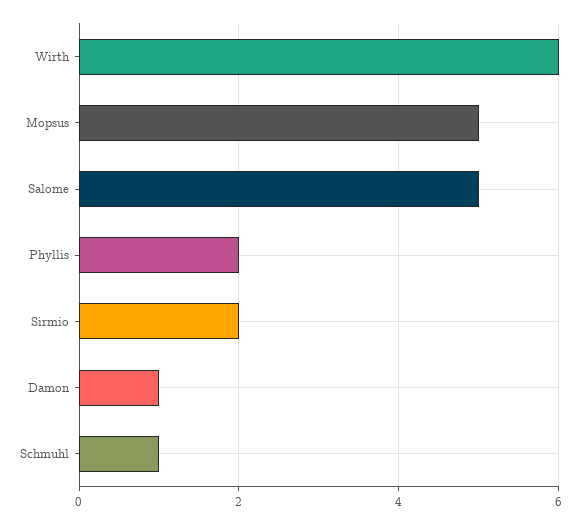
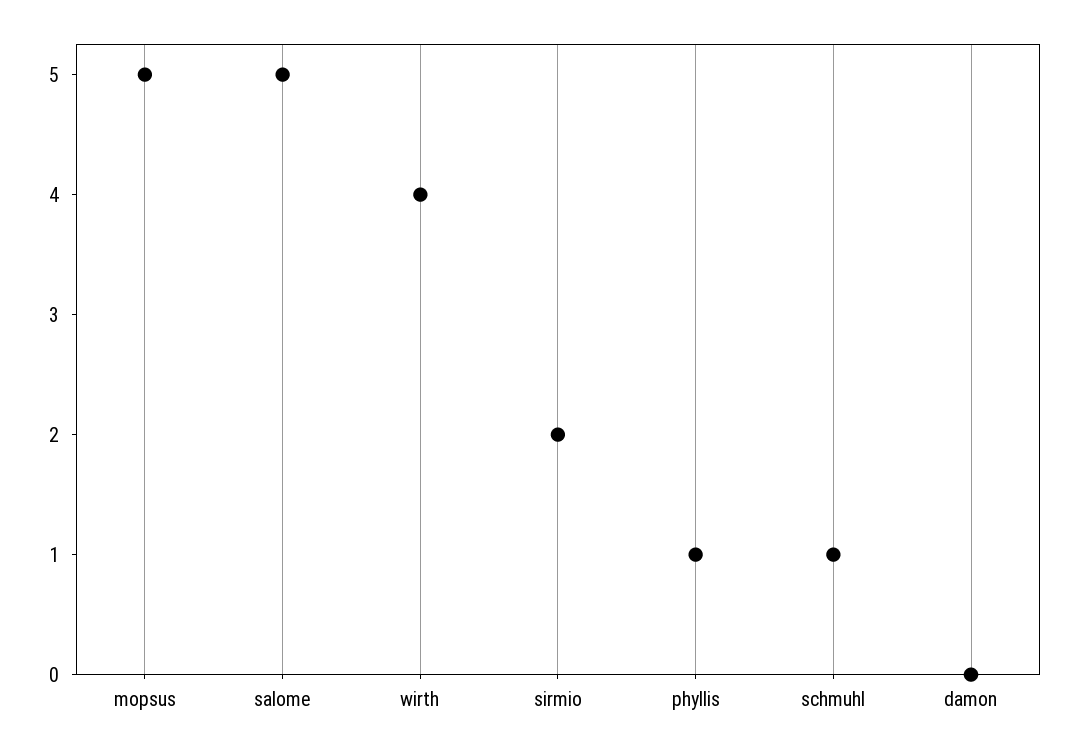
Wirth: 6 -> 4
Phyllis: 2 -> 1
Damon: 1 -> 0

